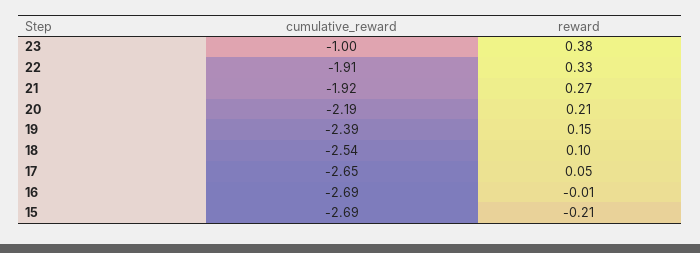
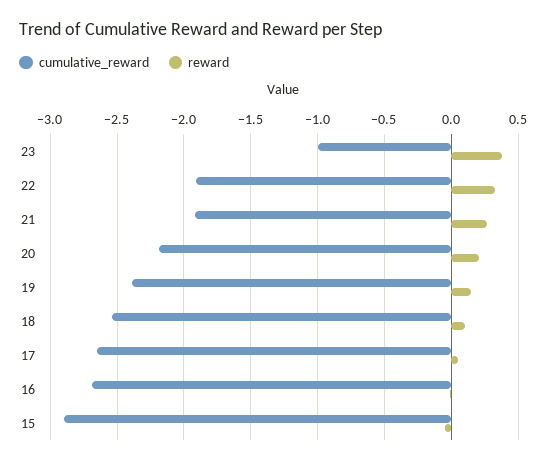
cumulative_reward, 15: -2.69 -> -2.9
reward, 15: -0.21 -> -0.05

